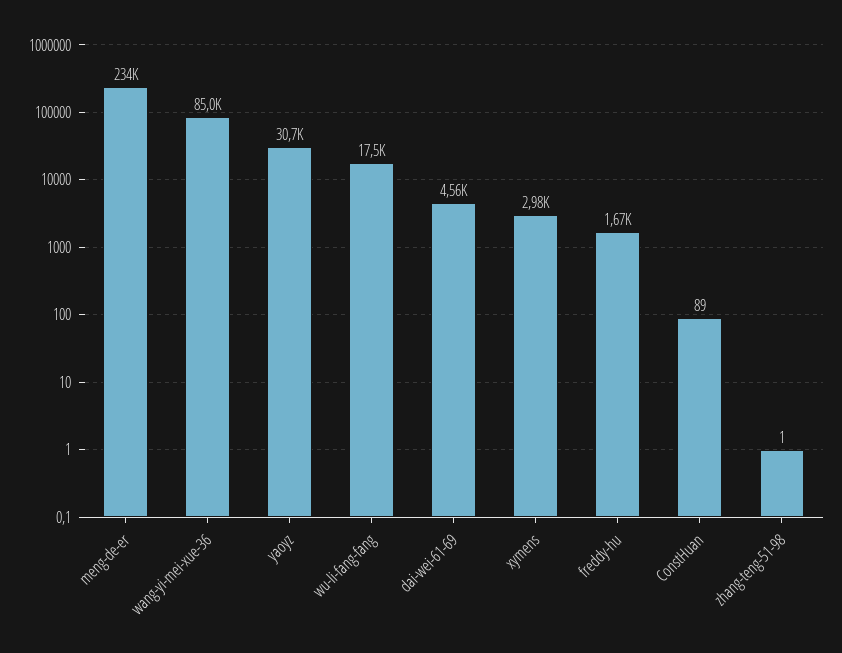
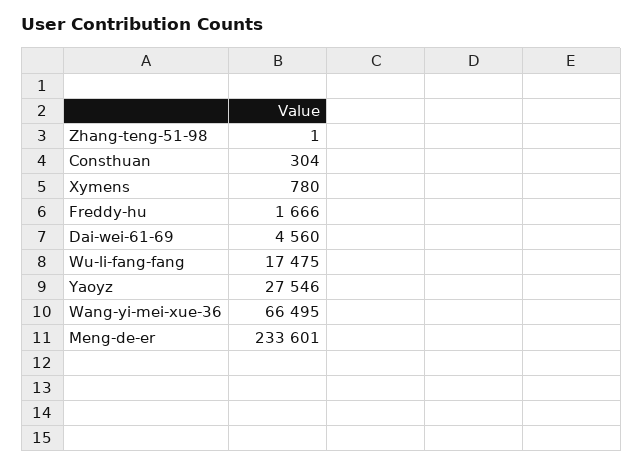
wang-yi-mei-xue-36: 85000 -> 66495
yaoyz: 30700 -> 27546
xymens: 2980 -> 780
ConstHuan: 89 -> 304

